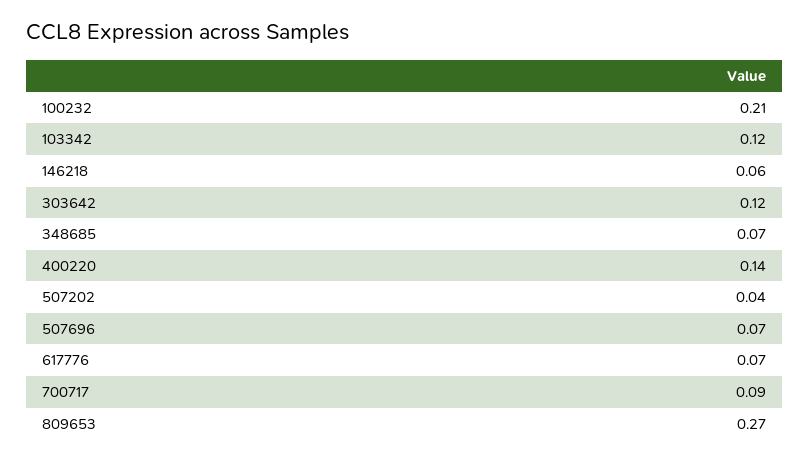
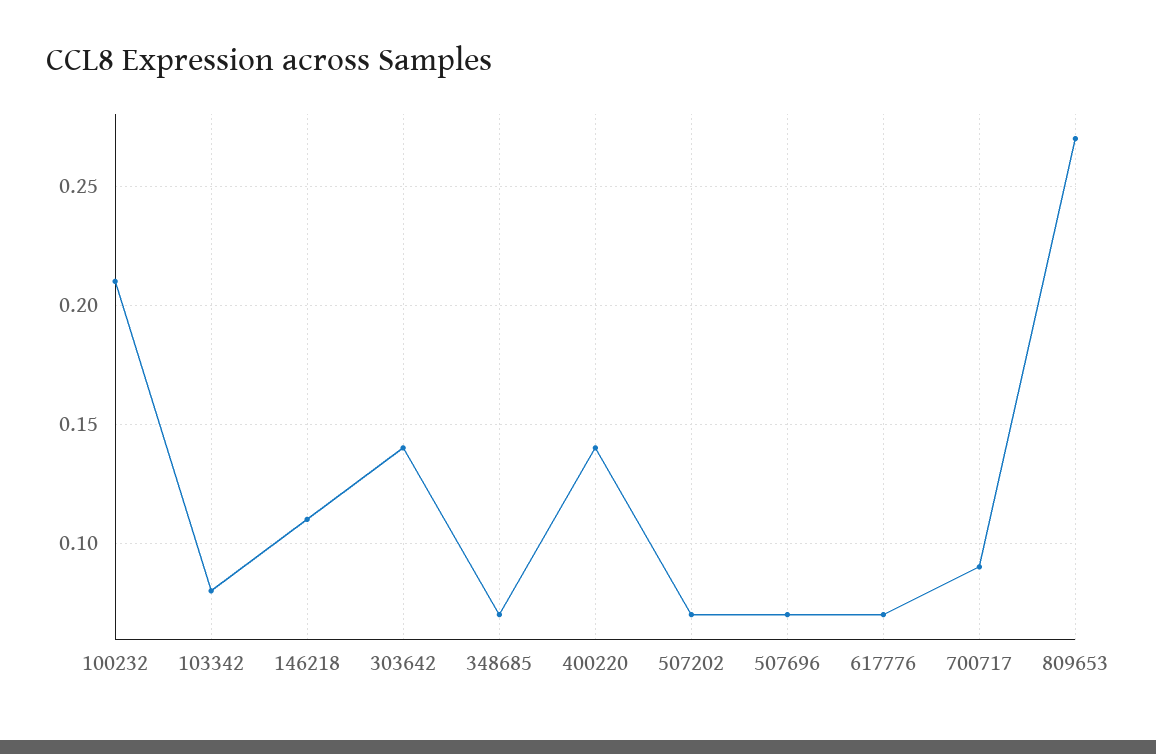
103342: 0.12 -> 0.08
146218: 0.06 -> 0.11
303642: 0.12 -> 0.14
507202: 0.04 -> 0.07

